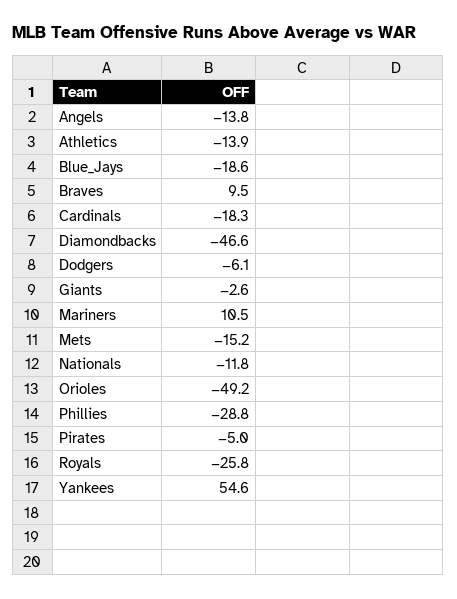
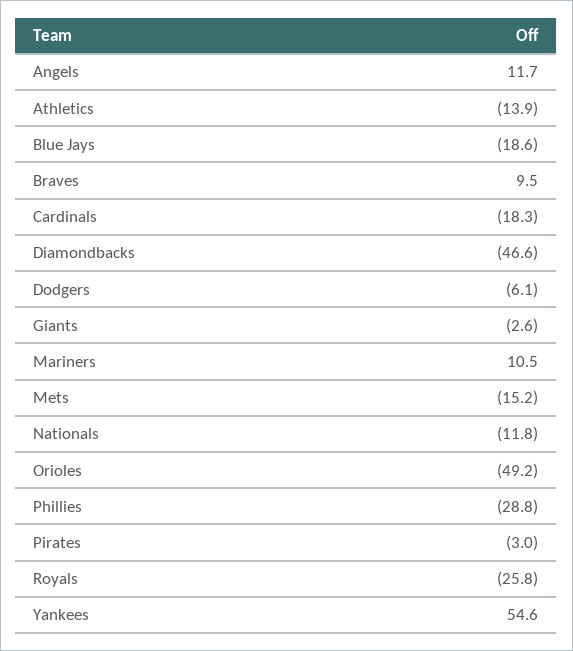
Angels: -13.8 -> 11.7
Pirates: -5 -> -3

